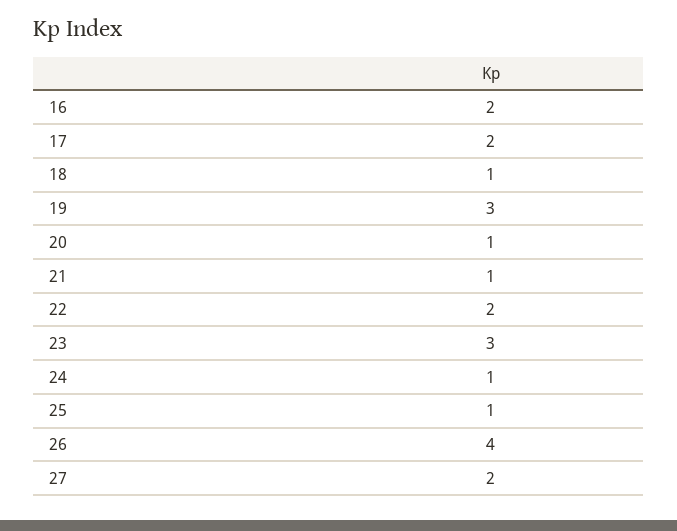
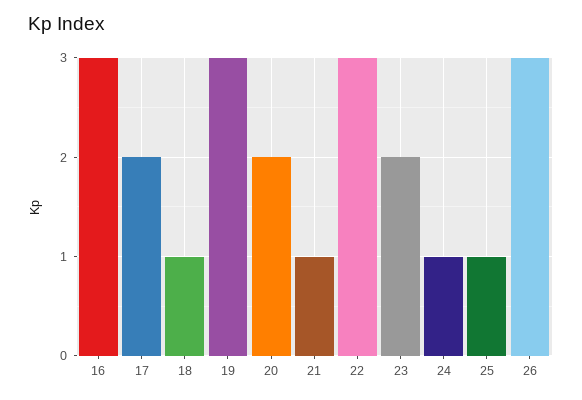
16: 2 -> 3
20: 1 -> 2
22: 2 -> 3
23: 3 -> 2
26: 4 -> 3
27: 2 -> none

